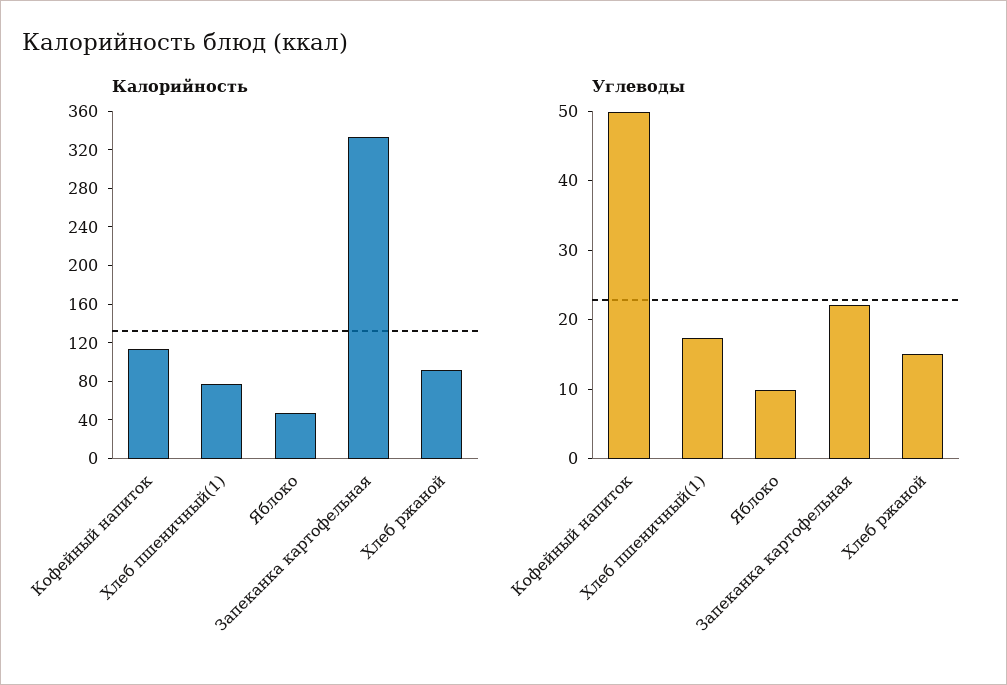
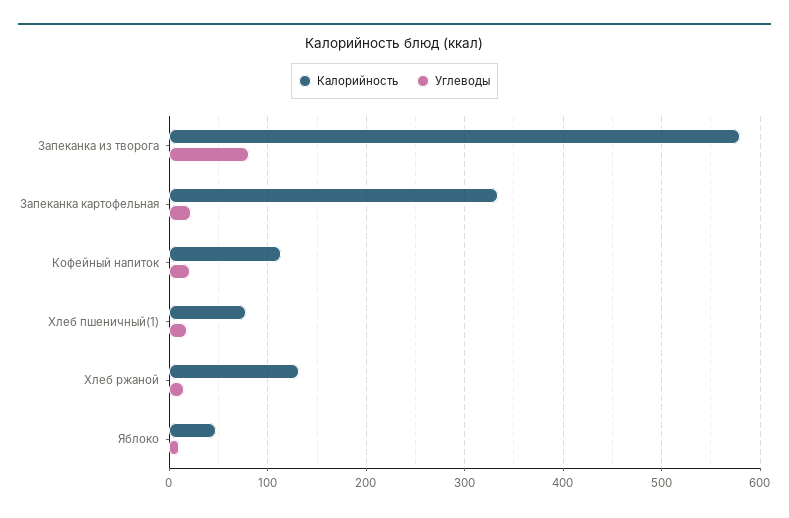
Калорийность, Хлеб ржаной: 90 -> 130
Углеводы, Кофейный напиток: 50 -> 20
Калорийность, Запеканка из творога: none -> 580
Углеводы, Запеканка из творога: none -> 80

